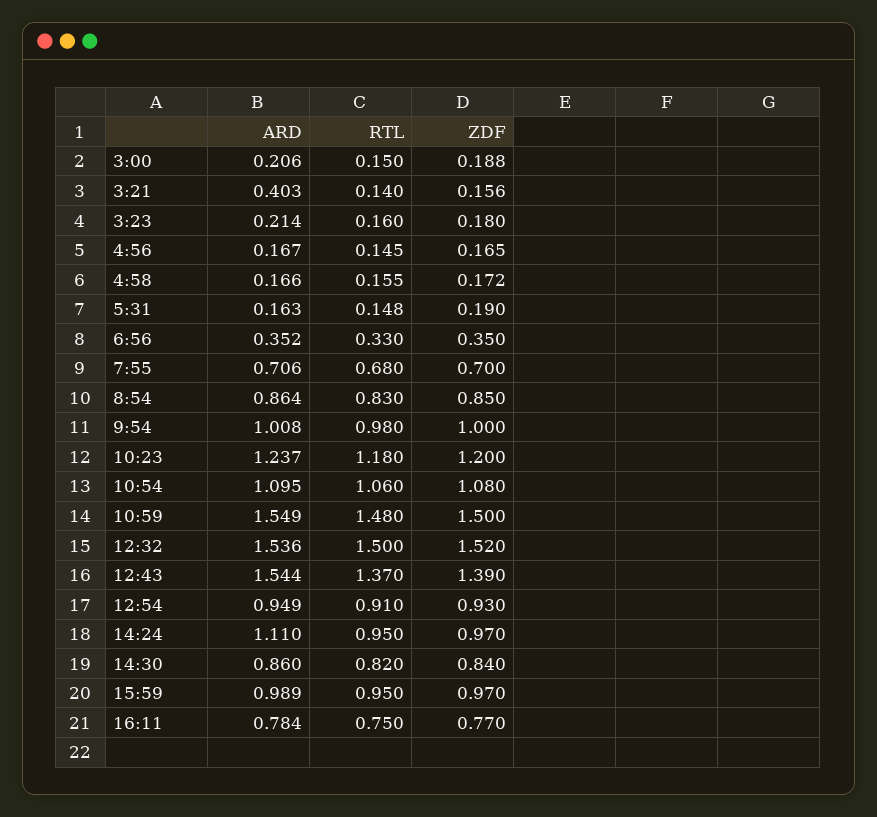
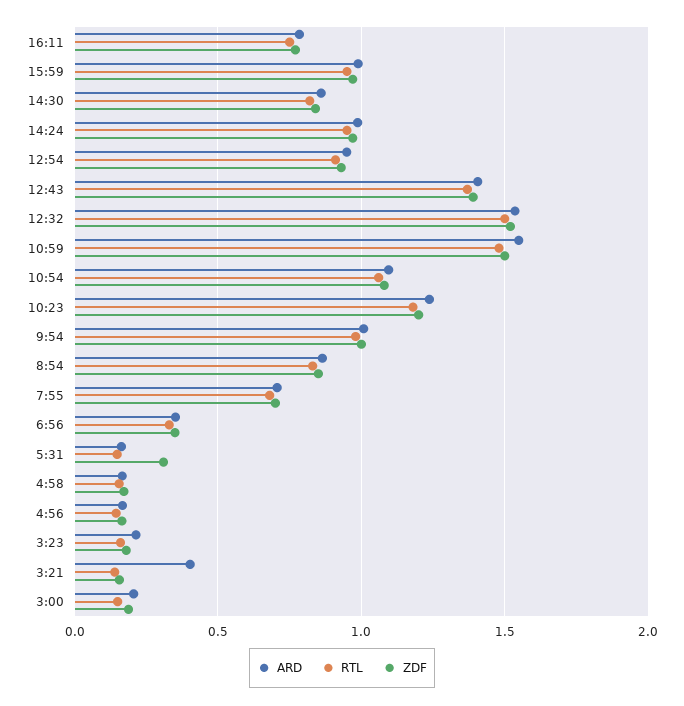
ZDF, 5:31: 0.19 -> 0.3
ARD, 12:43: 1.544 -> 1.4
ARD, 14:24: 1.11 -> 1

